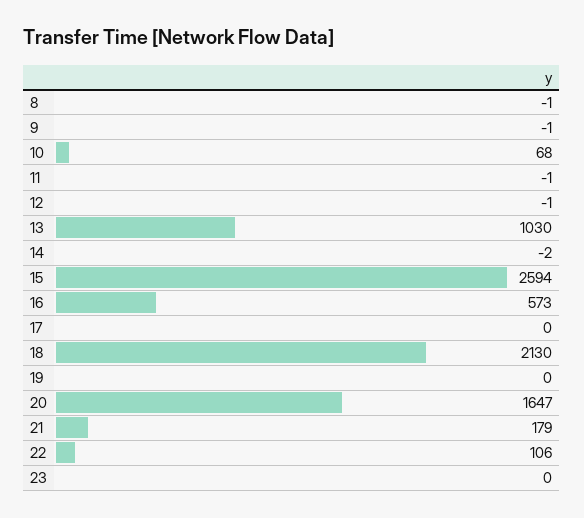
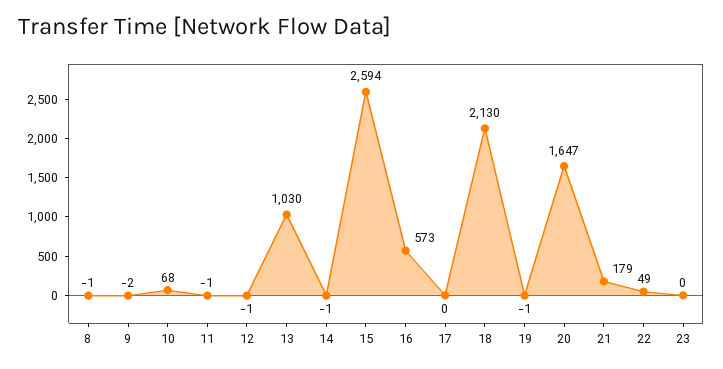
9: -1 -> -2
14: -2 -> -1
19: 0 -> -1
22: 106 -> 49

